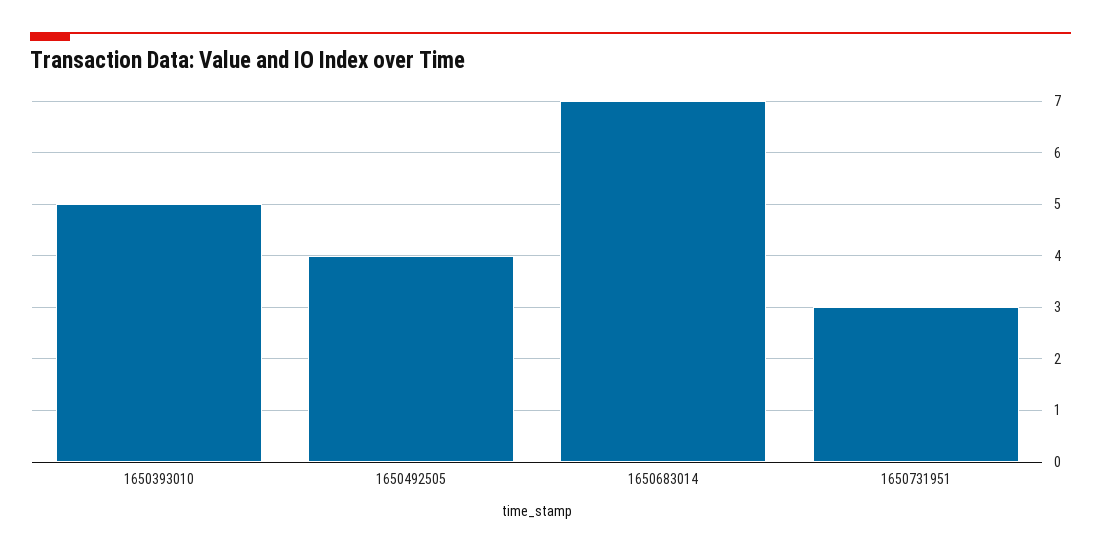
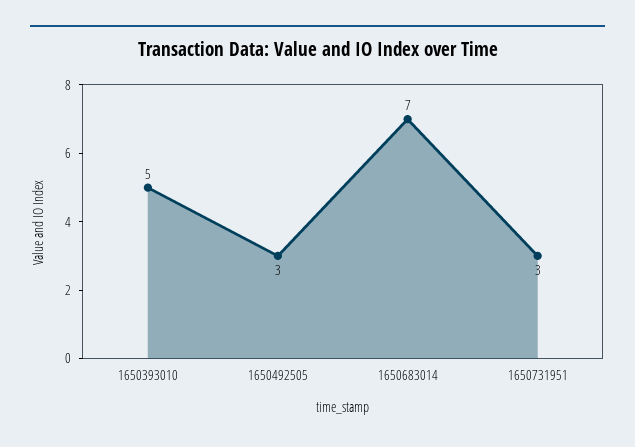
1650492505: 4 -> 3

